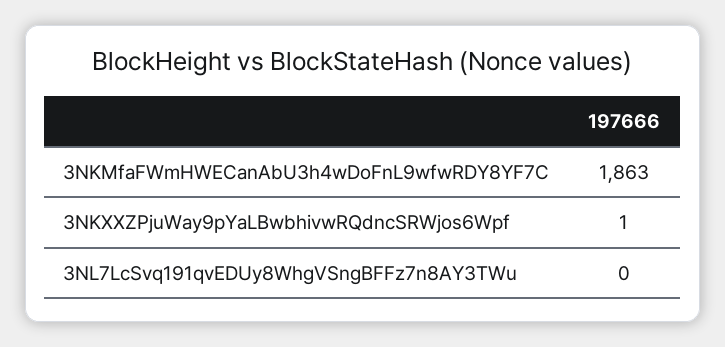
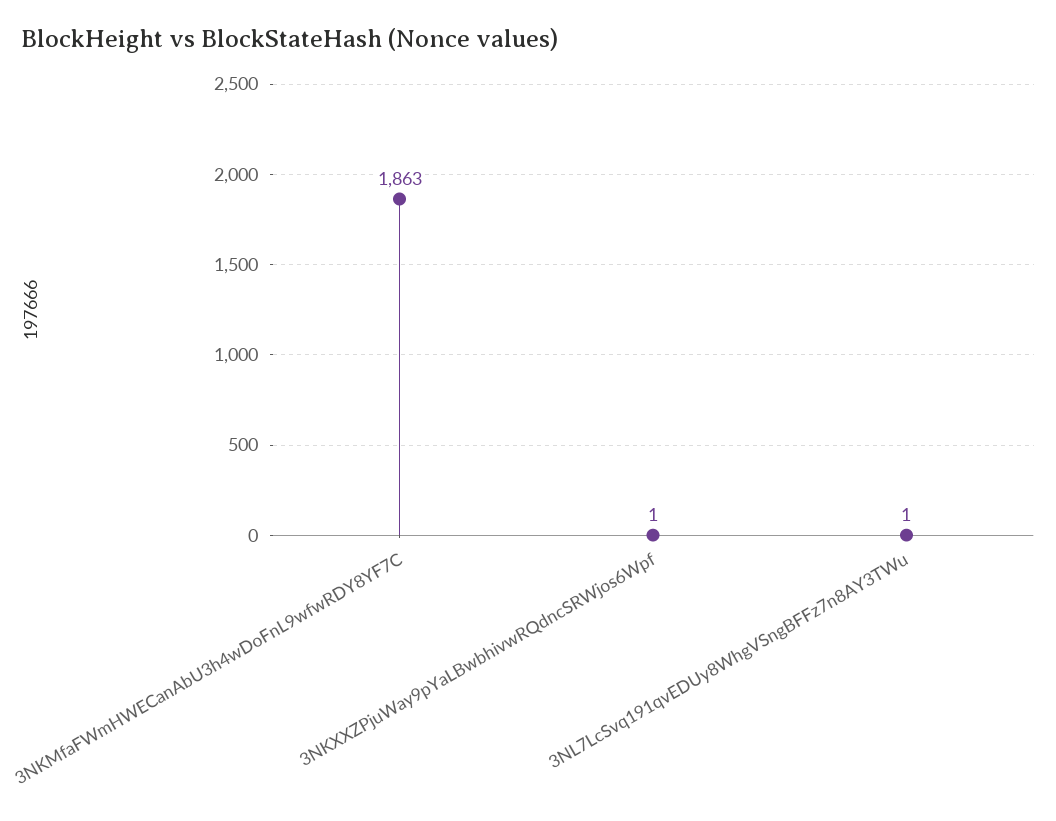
3NL7LcSvq191qvEDUy8WhgVSngBFFz7n8AY3TWu: 0 -> 1

